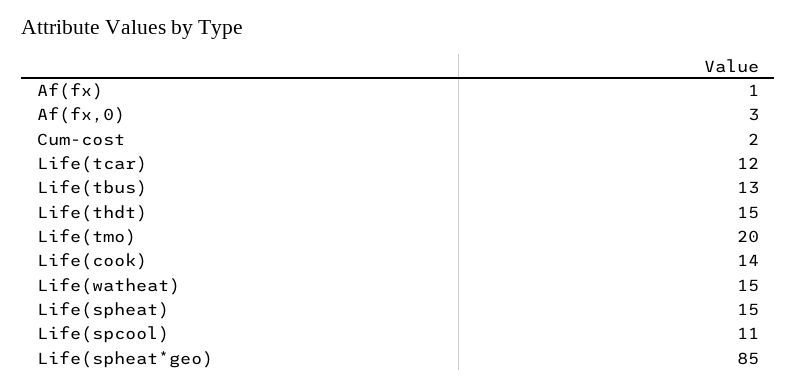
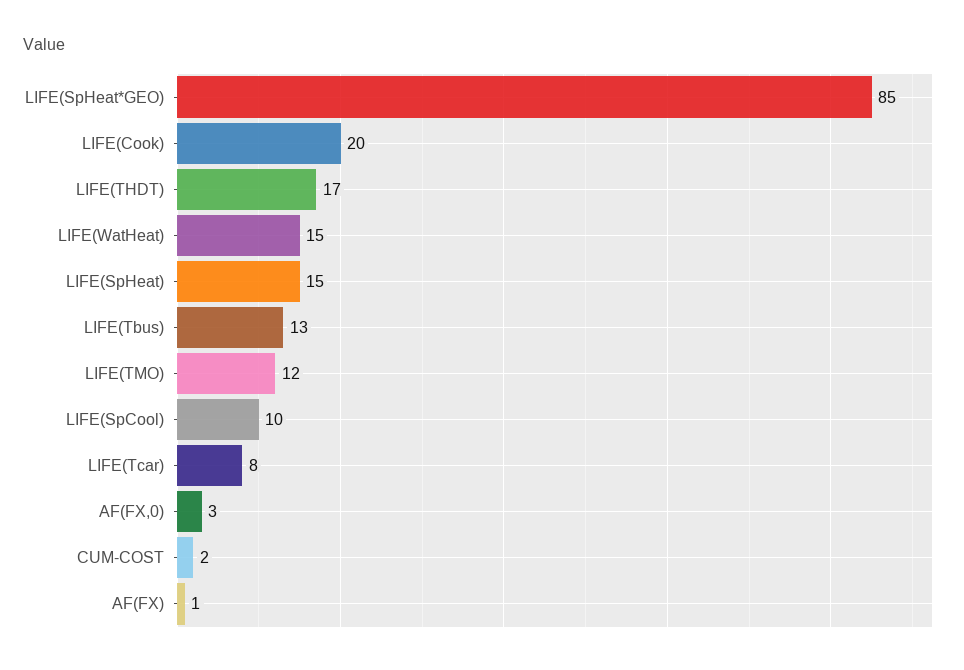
Life(tcar): 12 -> 8
Life(thdt): 15 -> 17
Life(tmo): 20 -> 12
Life(cook): 14 -> 20
Life(spcool): 11 -> 10

